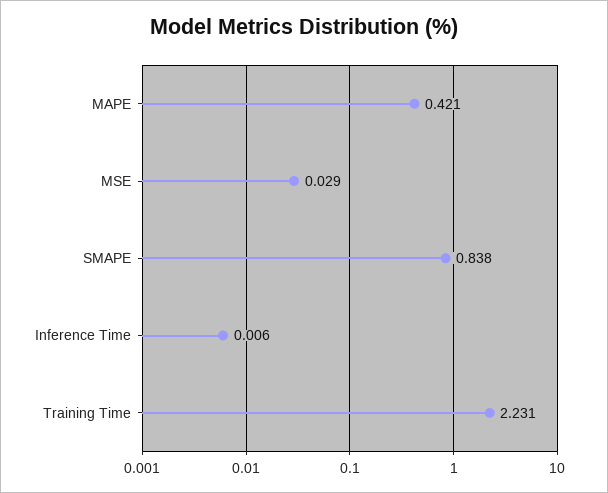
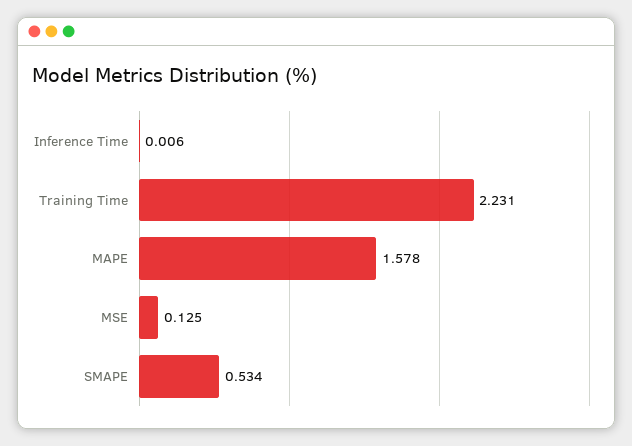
MAPE: 0.421 -> 1.578
MSE: 0.029 -> 0.125
SMAPE: 0.838 -> 0.534

